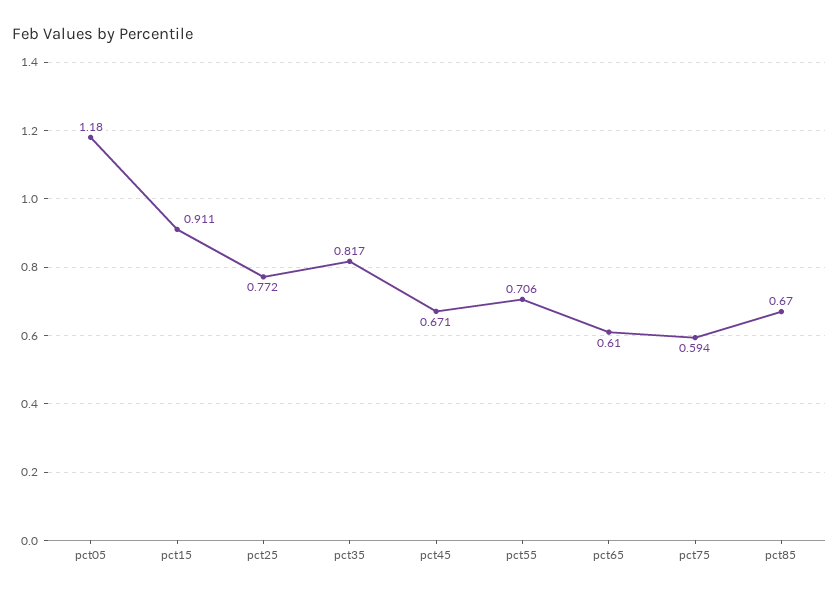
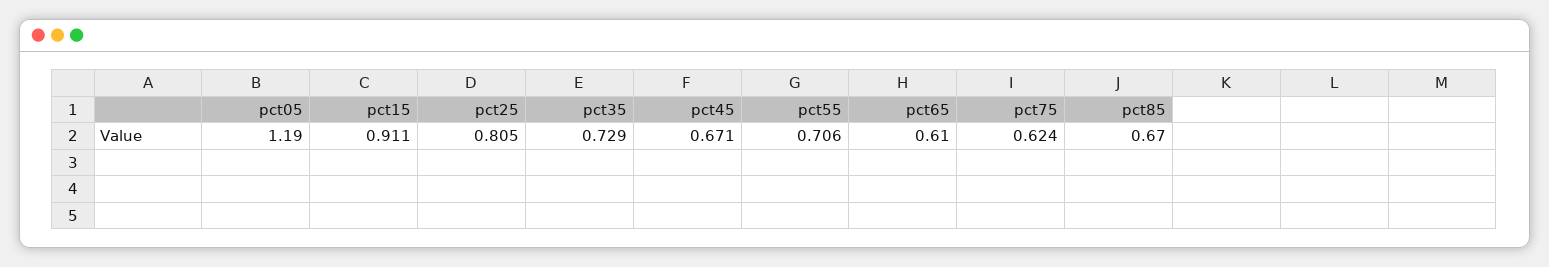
pct05: 1.18 -> 1.19
pct25: 0.772 -> 0.805
pct35: 0.817 -> 0.729
pct75: 0.594 -> 0.624

